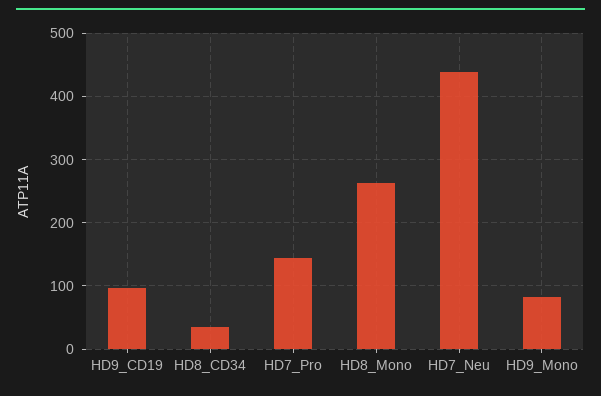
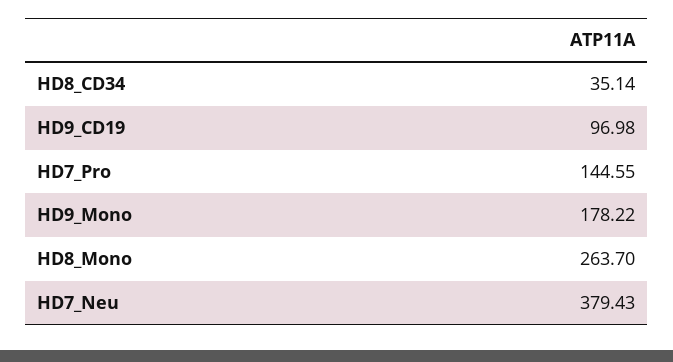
HD7_Neu: 440 -> 379.43
HD9_Mono: 80 -> 178.22

